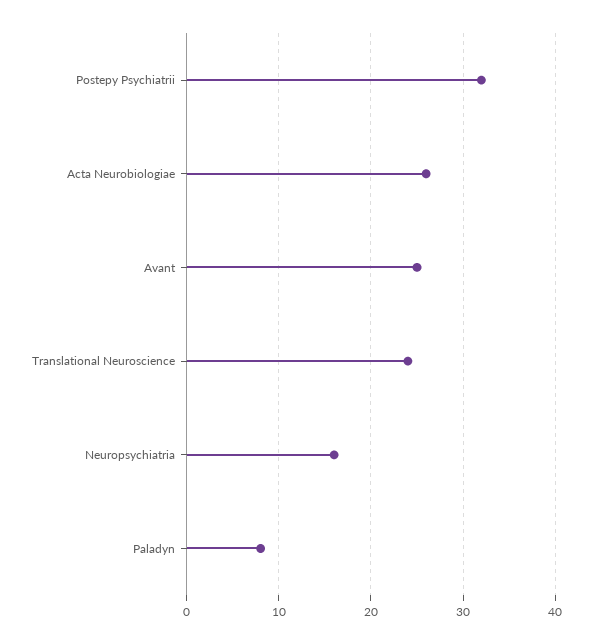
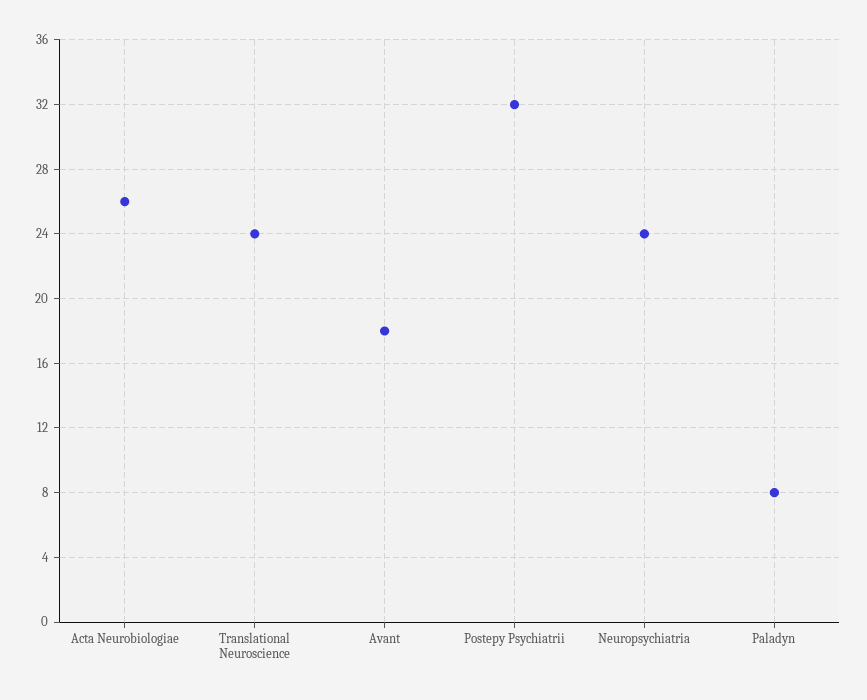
Avant: 25 -> 18
Neuropsychiatria: 16 -> 24

